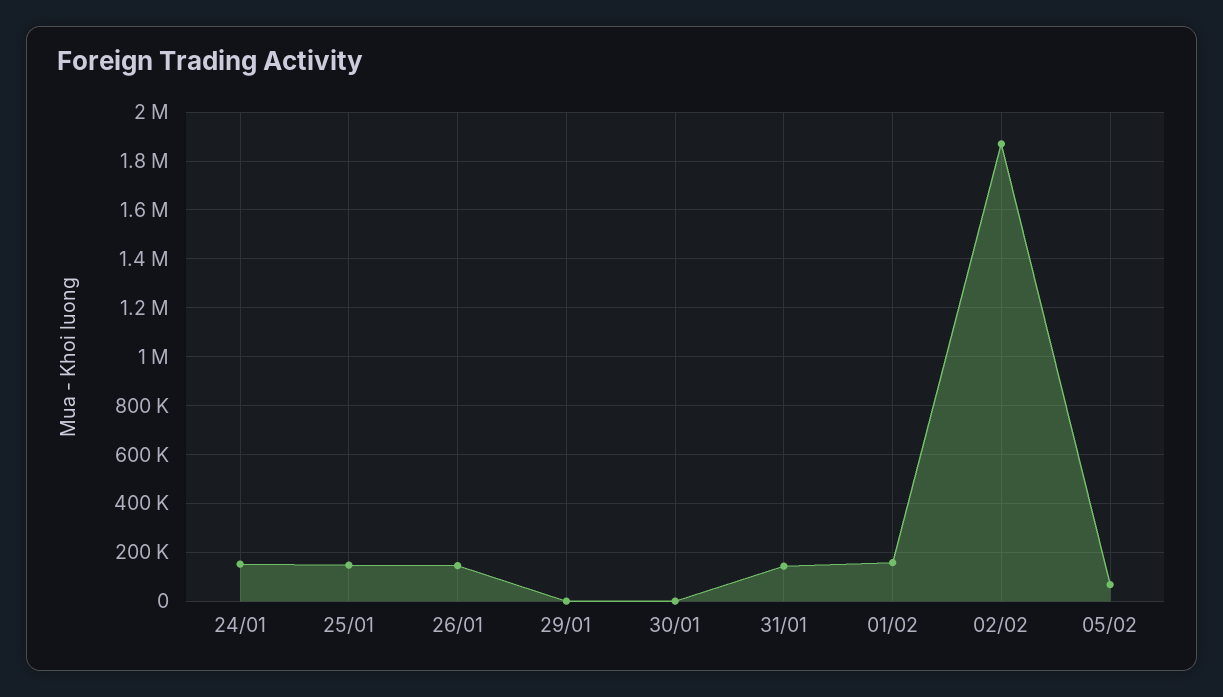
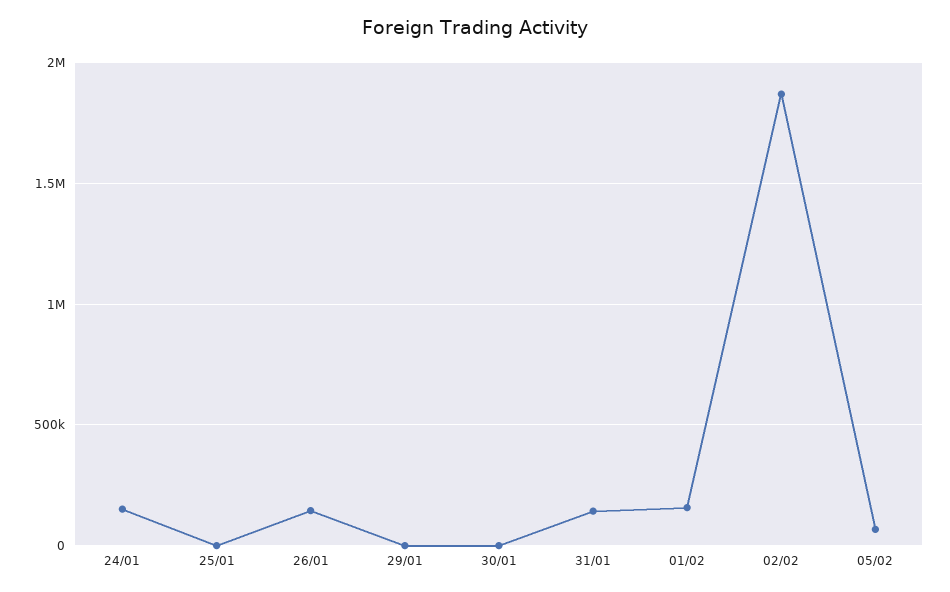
25/01: 150000 -> 0

